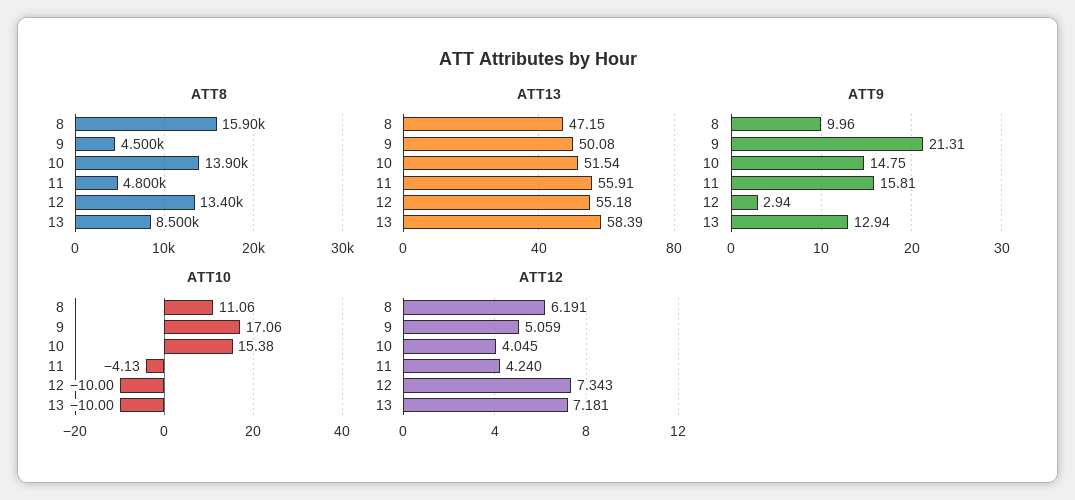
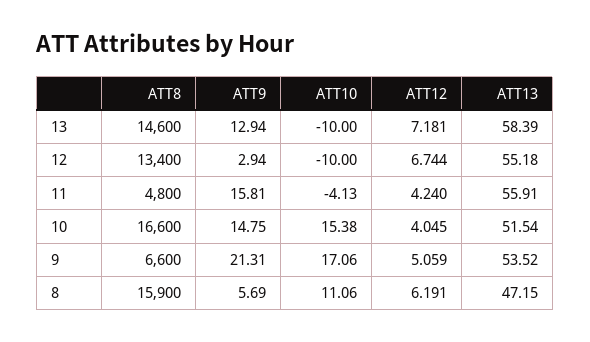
ATT8, 9: 4500 -> 6600
ATT8, 10: 13900 -> 16600
ATT8, 13: 8500 -> 14600
ATT13, 9: 50.08 -> 53.52
ATT9, 8: 9.96 -> 5.69
ATT12, 12: 7.343 -> 6.744

